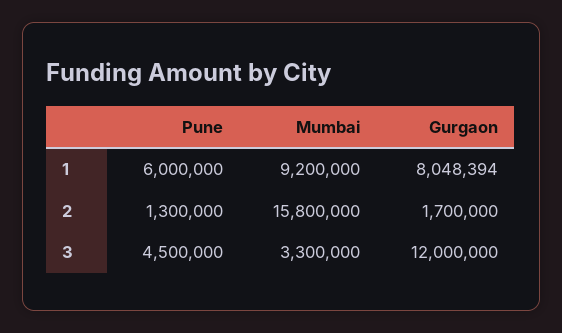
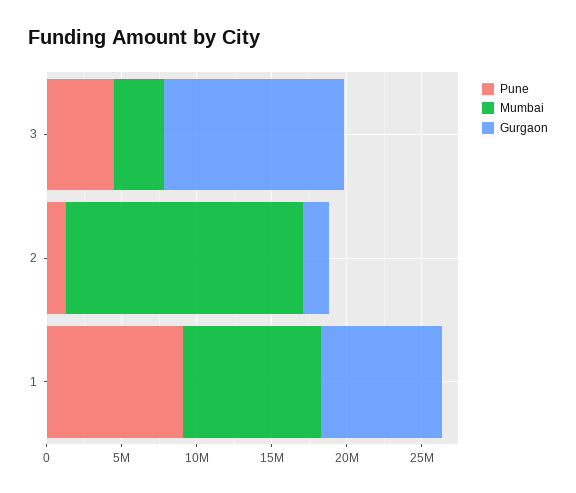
Pune, 1: 6000000 -> 9000000

